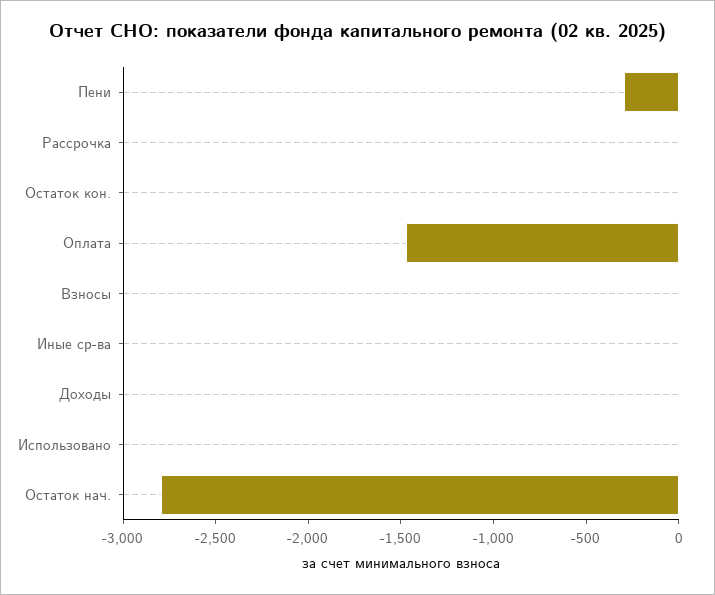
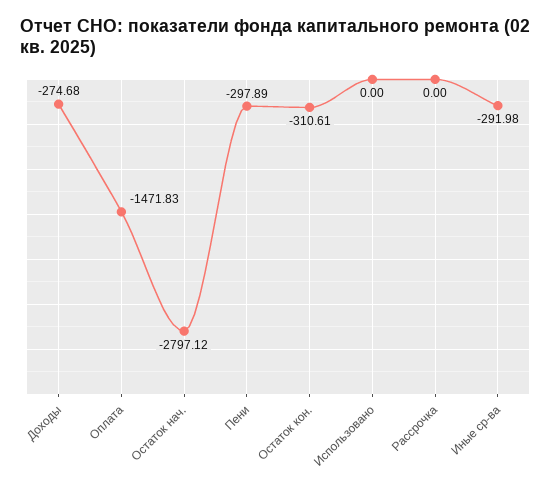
Остаток кон.: 0 -> -310.61
Взносы: 0 -> none
Иные ср-ва: 0 -> -291.98
Доходы: 0 -> -274.68

